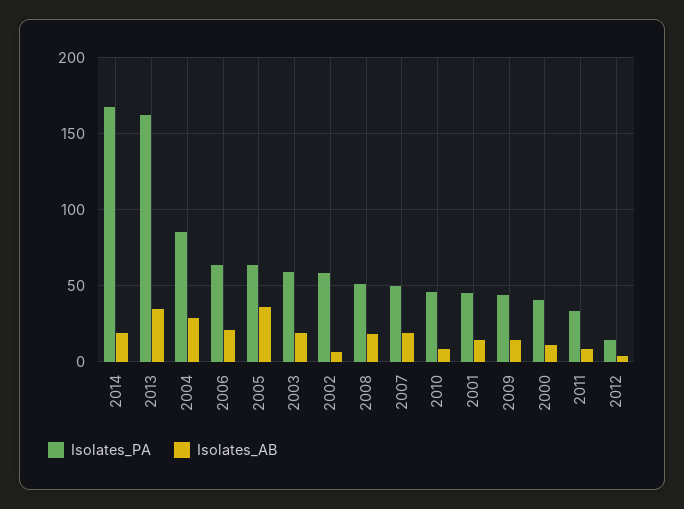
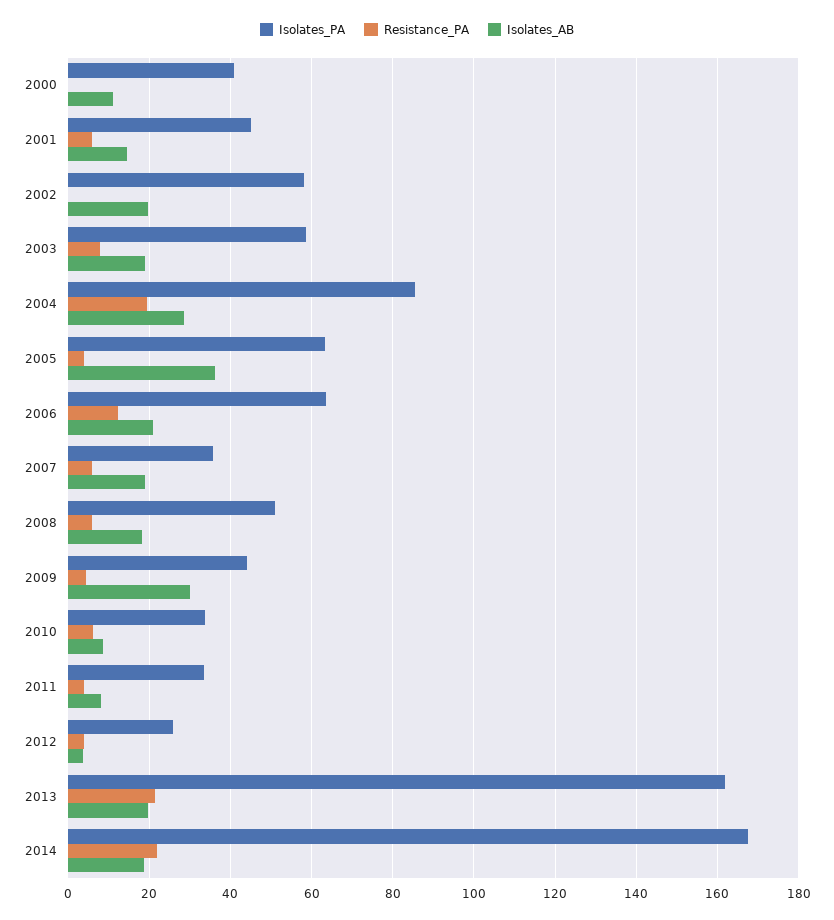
Isolates_AB, 2013: 35 -> 20
Isolates_AB, 2002: 5 -> 20
Isolates_PA, 2007: 50 -> 36
Isolates_PA, 2010: 45 -> 34
Isolates_AB, 2009: 15 -> 30
Isolates_PA, 2012: 15 -> 26
Resistance_PA, 2000: none -> 0
Resistance_PA, 2001: none -> 6
Resistance_PA, 2002: none -> 0
Resistance_PA, 2003: none -> 8
Resistance_PA, 2004: none -> 20
Resistance_PA, 2005: none -> 4
Resistance_PA, 2006: none -> 12
Resistance_PA, 2007: none -> 6
Resistance_PA, 2008: none -> 6
Resistance_PA, 2009: none -> 4
Resistance_PA, 2010: none -> 6
Resistance_PA, 2011: none -> 4
Resistance_PA, 2012: none -> 4
Resistance_PA, 2013: none -> 22
Resistance_PA, 2014: none -> 22

